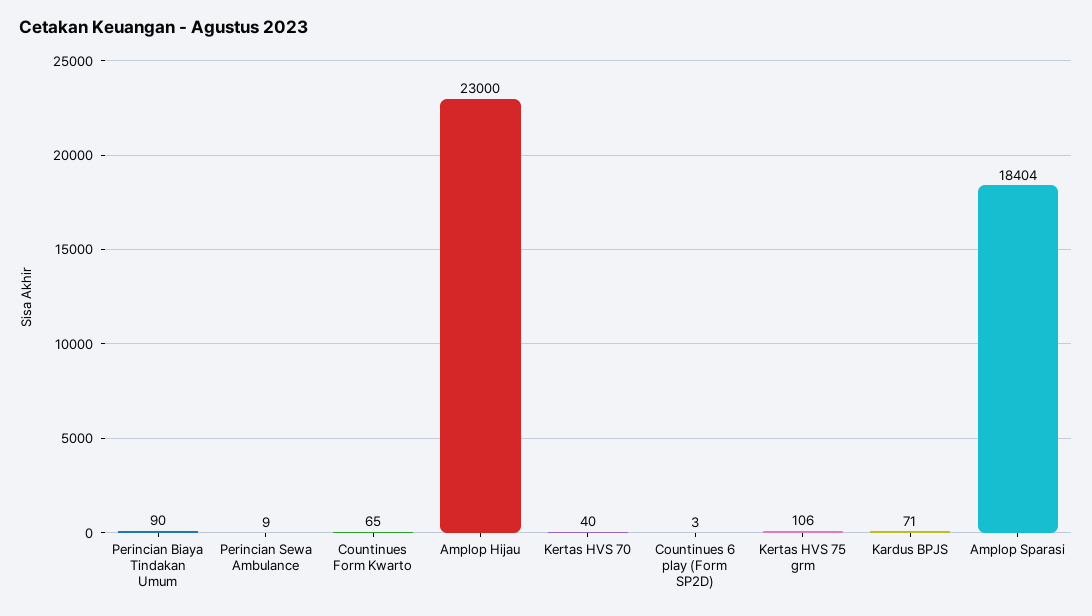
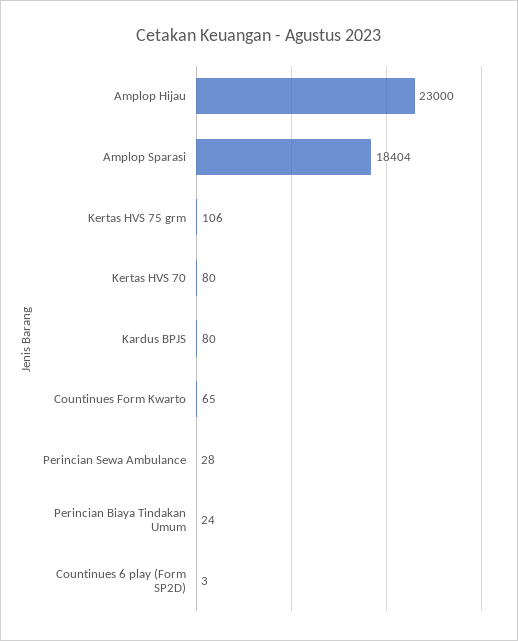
Perincian Biaya Tindakan Umum: 90 -> 24
Perincian Sewa Ambulance: 9 -> 28
Kertas HVS 70: 40 -> 80
Kardus BPJS: 71 -> 80

